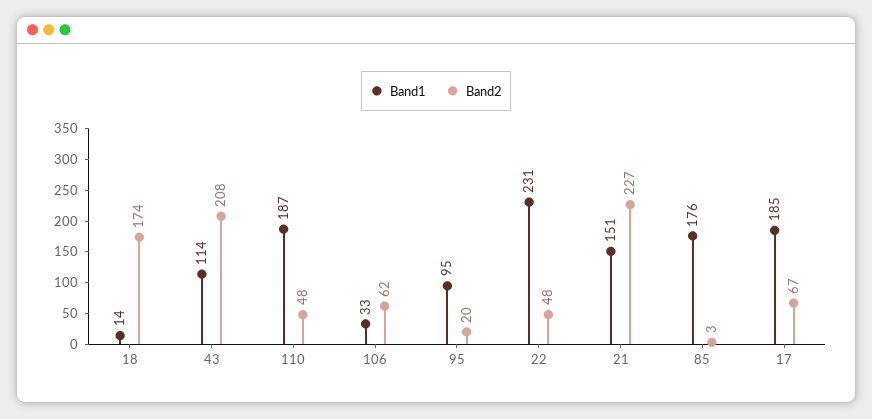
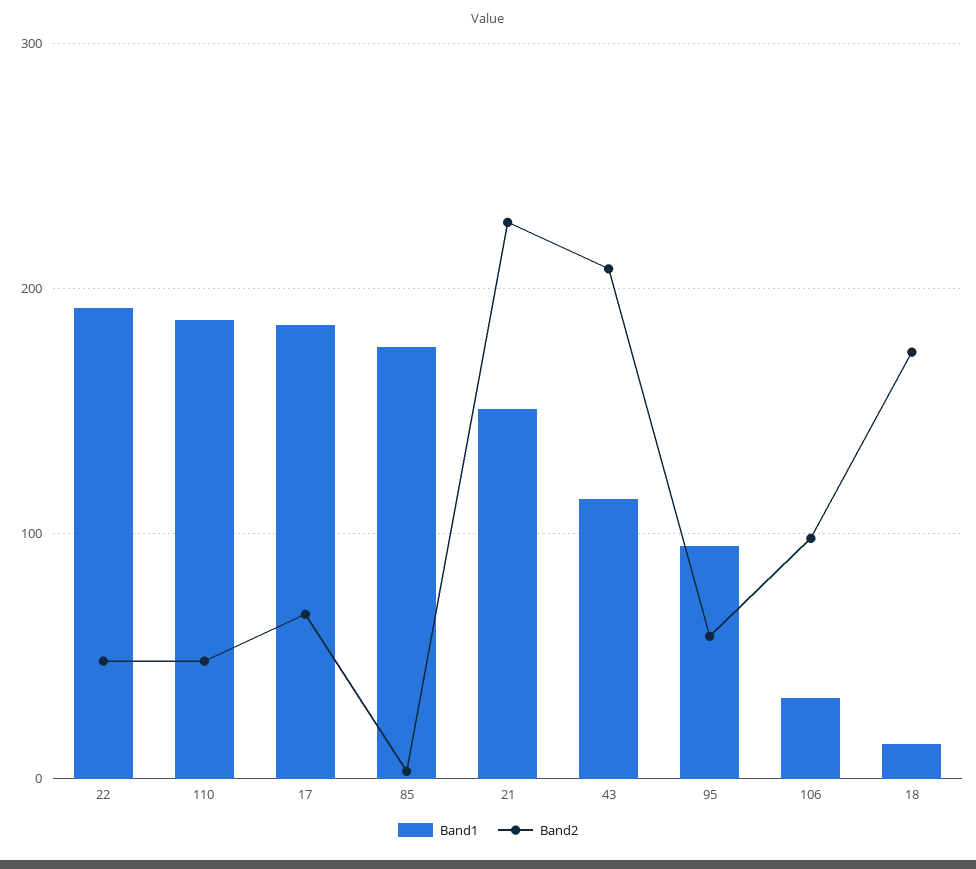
Band2, 106: 62 -> 100
Band2, 95: 20 -> 60
Band1, 22: 231 -> 190

